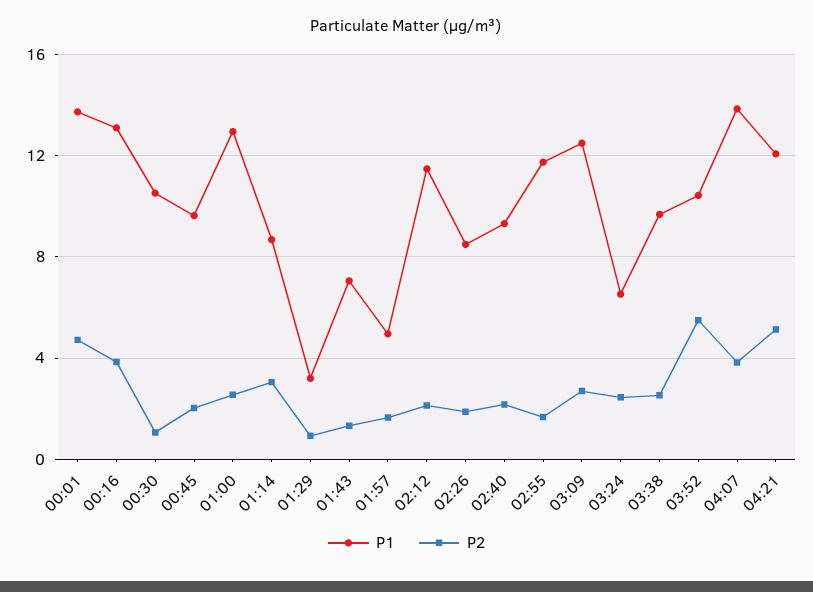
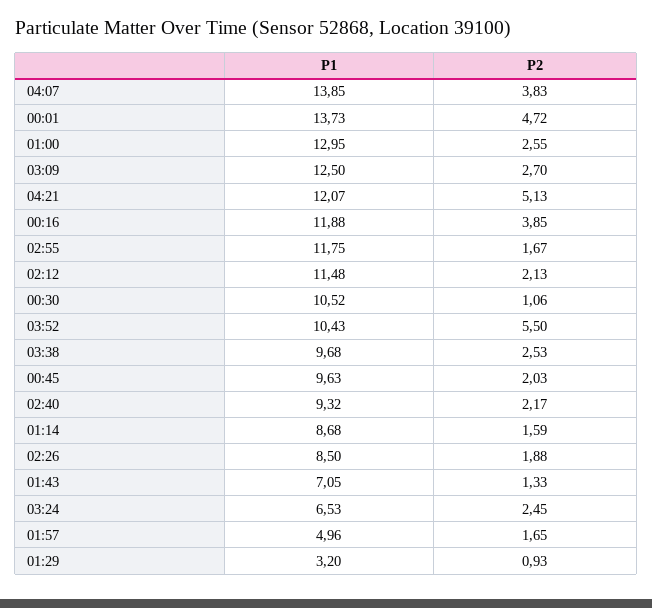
P1, 00:16: 13 -> 11.88
P2, 01:14: 3 -> 1.59

